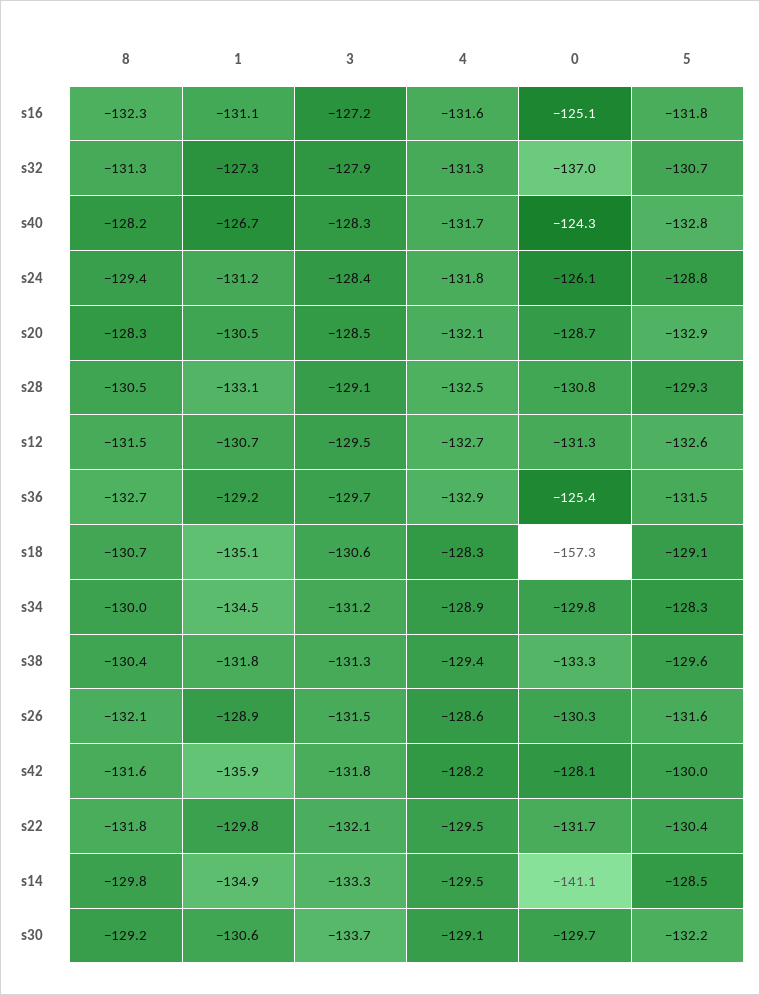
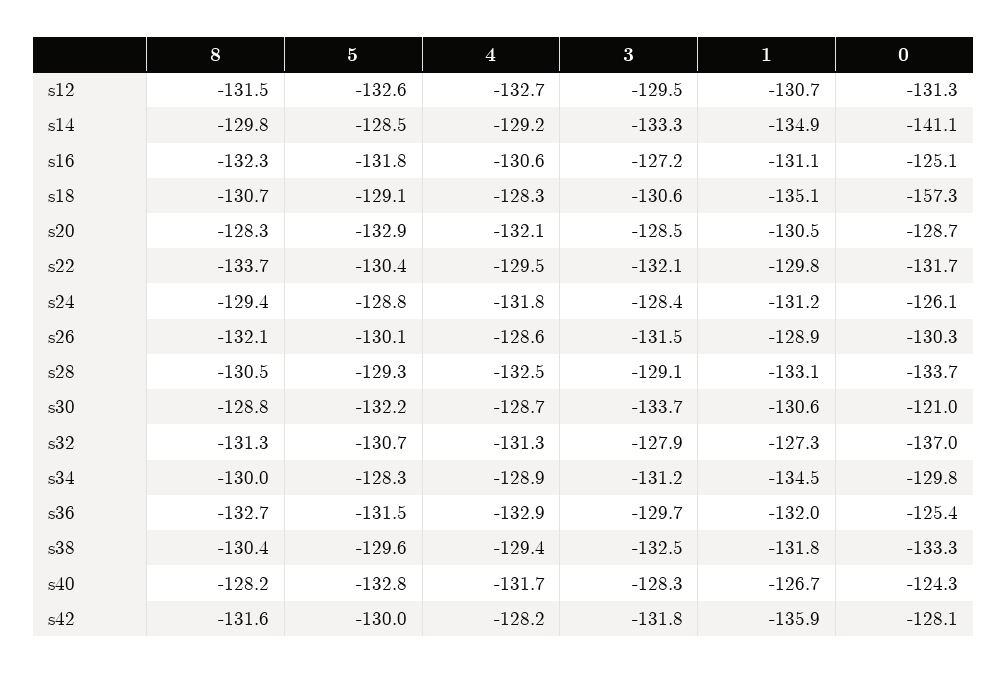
4, s16: -131.6 -> -130.6
0, s28: -130.8 -> -133.7
1, s36: -129.2 -> -132
3, s38: -131.3 -> -132.5
5, s26: -131.6 -> -130.1
8, s22: -131.8 -> -133.7
4, s14: -129.5 -> -129.2
8, s30: -129.2 -> -128.8
4, s30: -129.1 -> -128.7
0, s30: -129.7 -> -121

